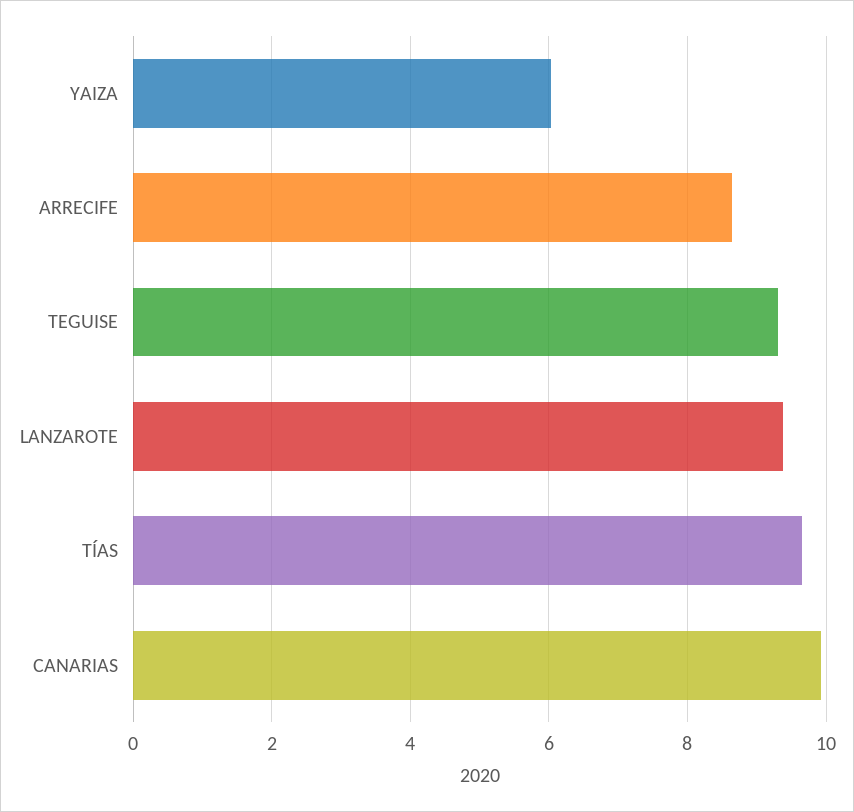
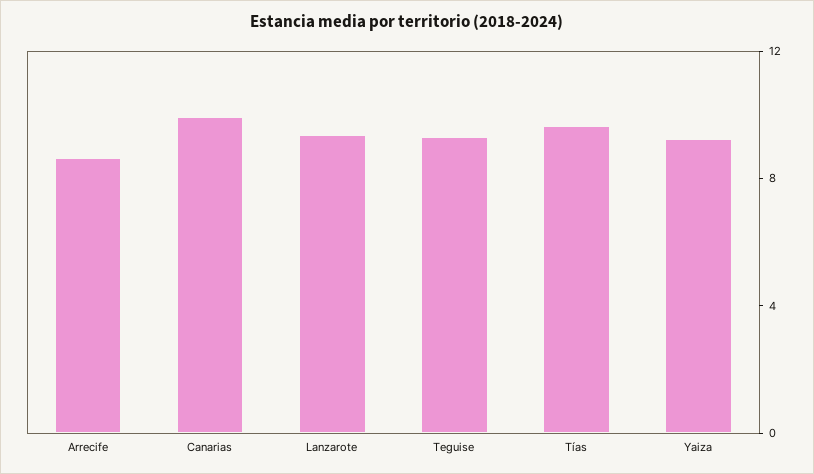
YAIZA: 6 -> 9

